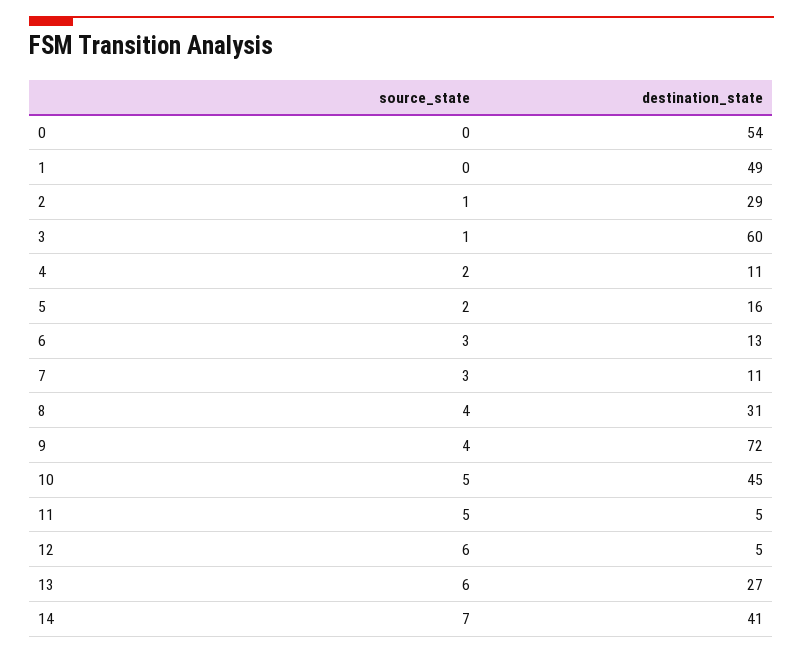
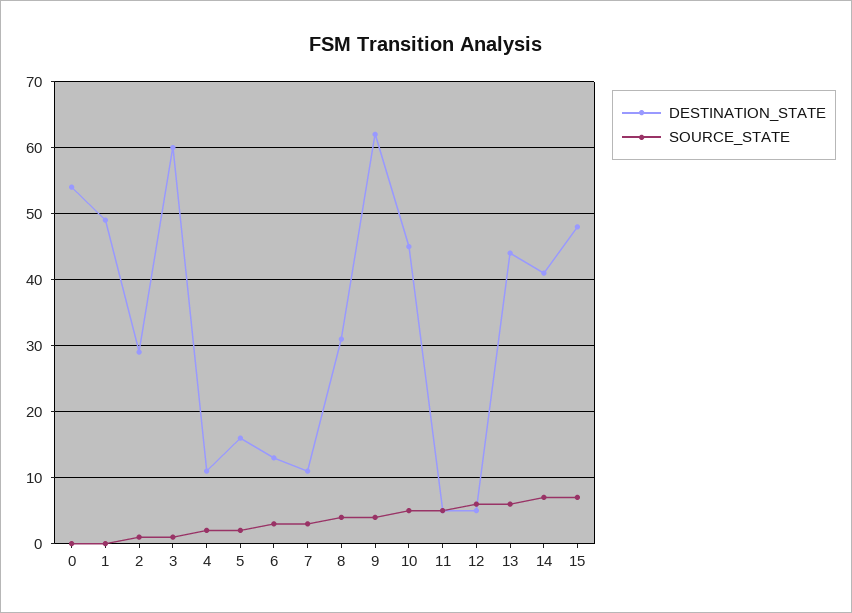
destination_state, 9: 72 -> 62
destination_state, 13: 27 -> 44
destination_state, 15: none -> 48
source_state, 15: none -> 7

